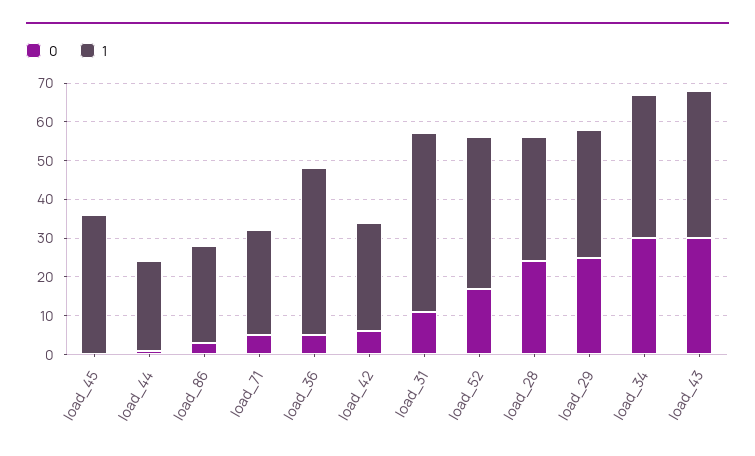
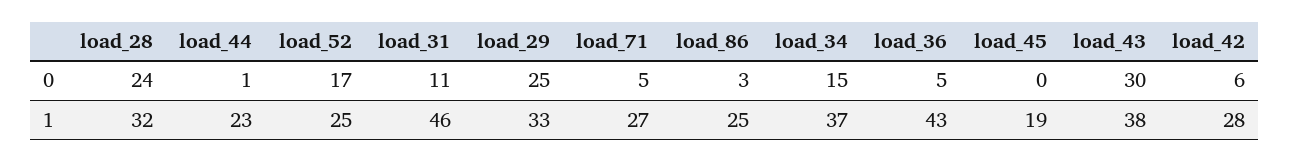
1, load_45: 35 -> 19
1, load_52: 40 -> 25
0, load_34: 30 -> 15

